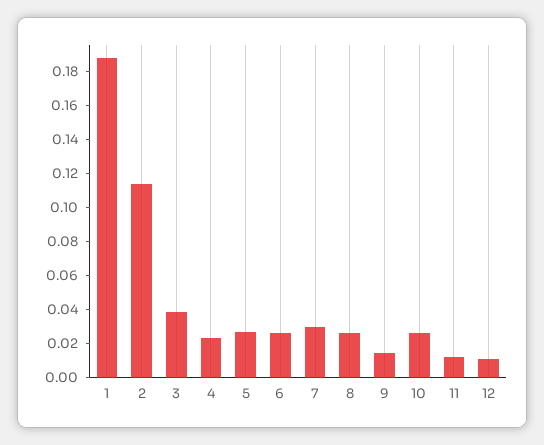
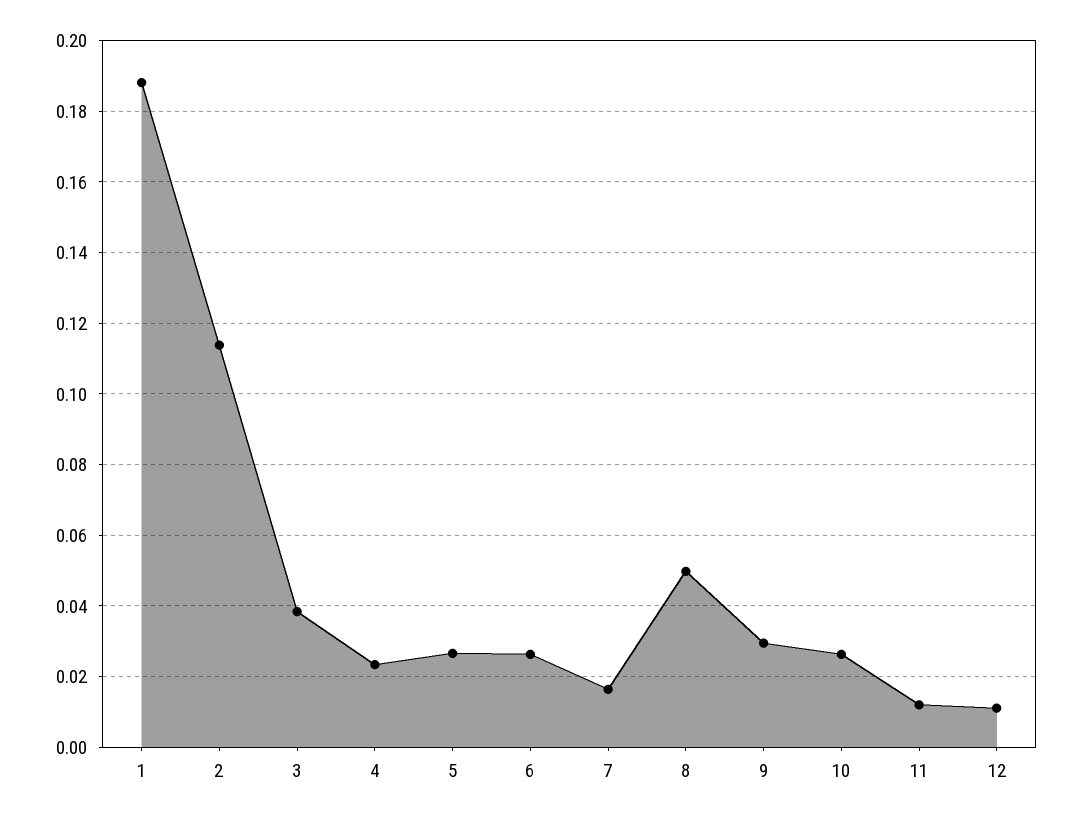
7: 0.03 -> 0.016
8: 0.025 -> 0.05
9: 0.015 -> 0.03

